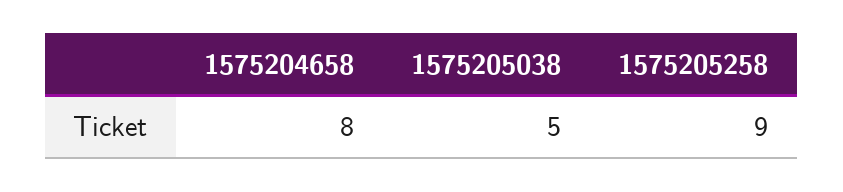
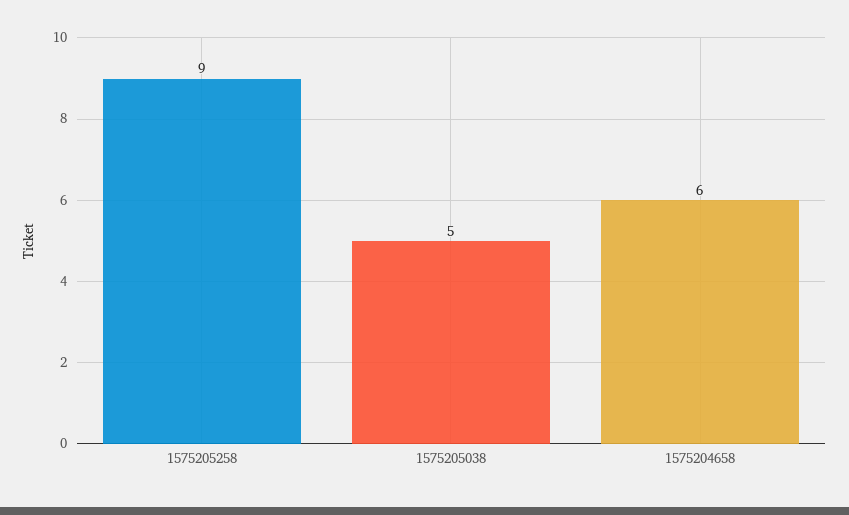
1575204658: 8 -> 6

